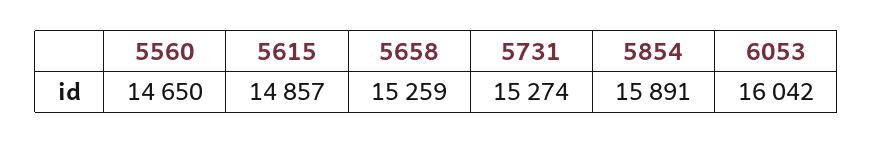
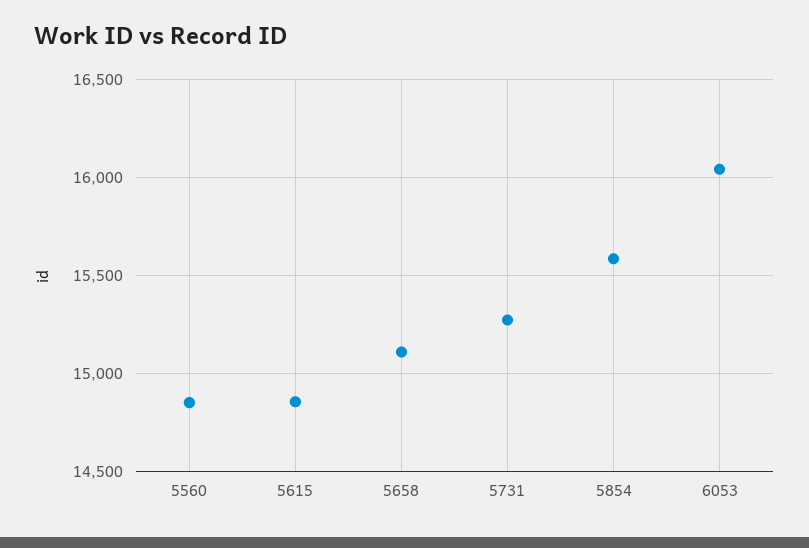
5560: 14650 -> 14850
5658: 15259 -> 15100
5854: 15891 -> 15600

